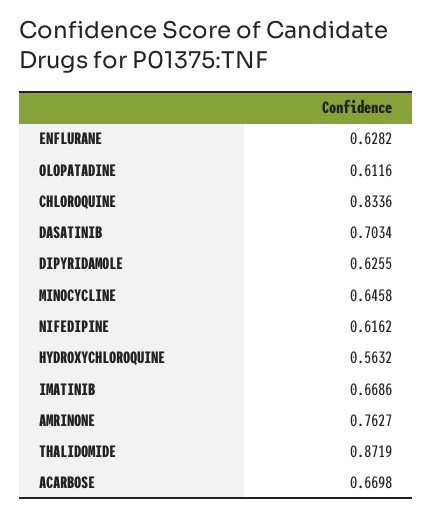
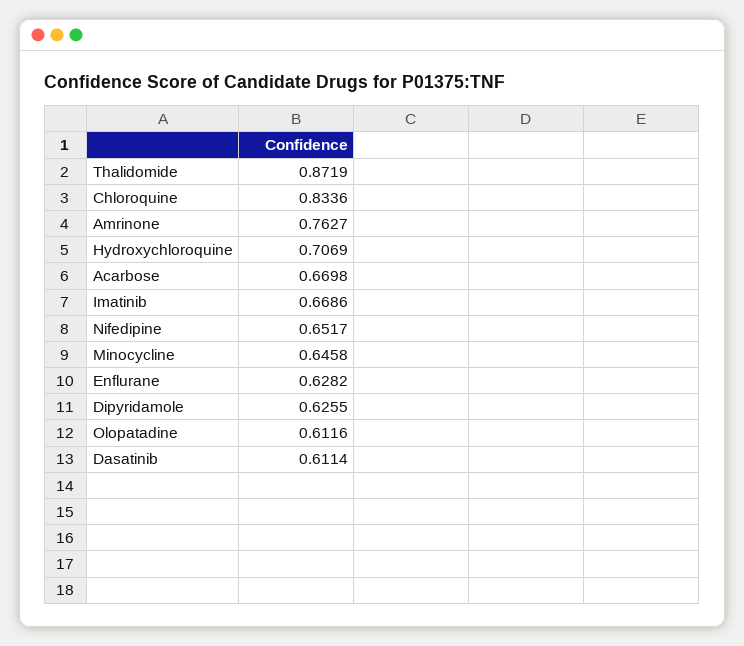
DASATINIB: 0.7034 -> 0.6114
NIFEDIPINE: 0.6162 -> 0.6517
HYDROXYCHLOROQUINE: 0.5632 -> 0.7069

